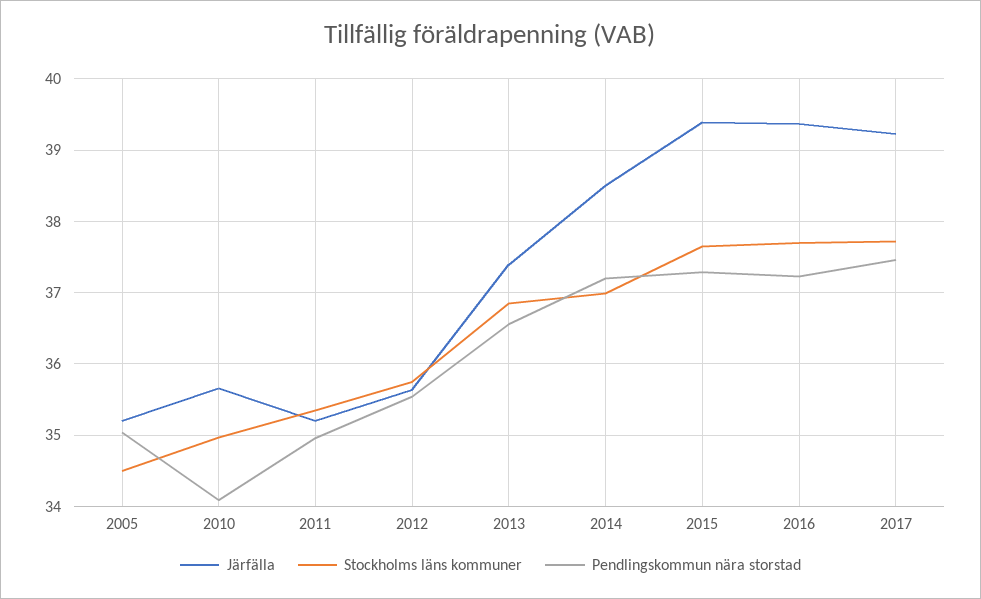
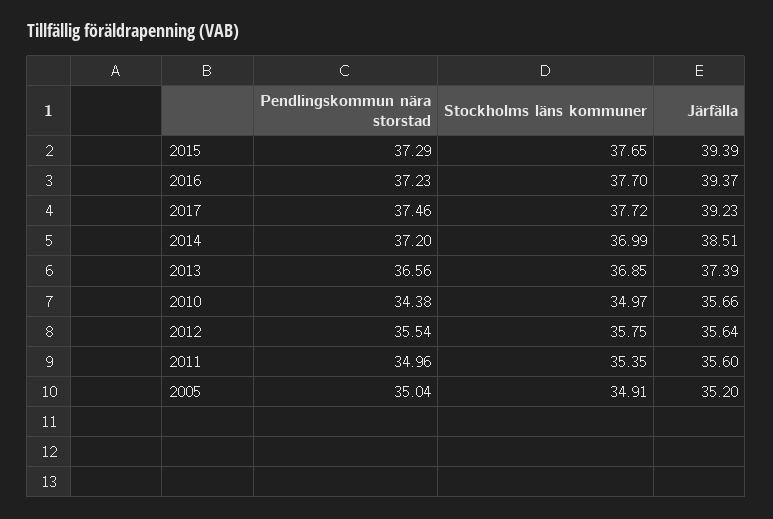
Stockholms läns kommuner, 2005: 34.5 -> 34.91
Pendlingskommun nära storstad, 2010: 34.1 -> 34.38
Järfälla, 2011: 35.2 -> 35.6

